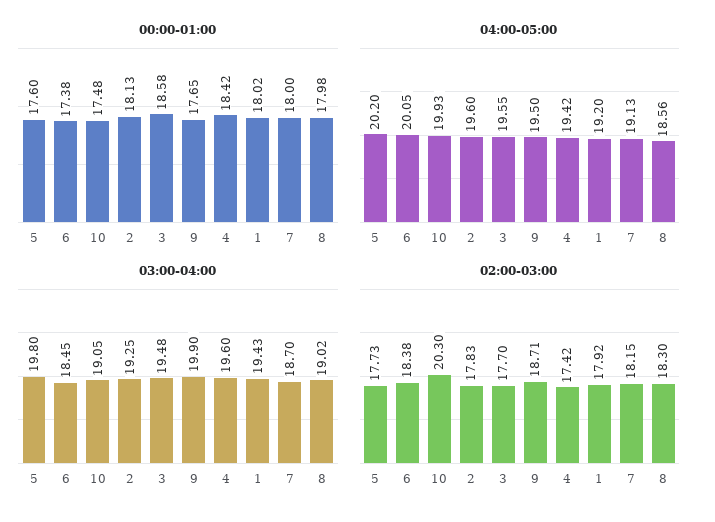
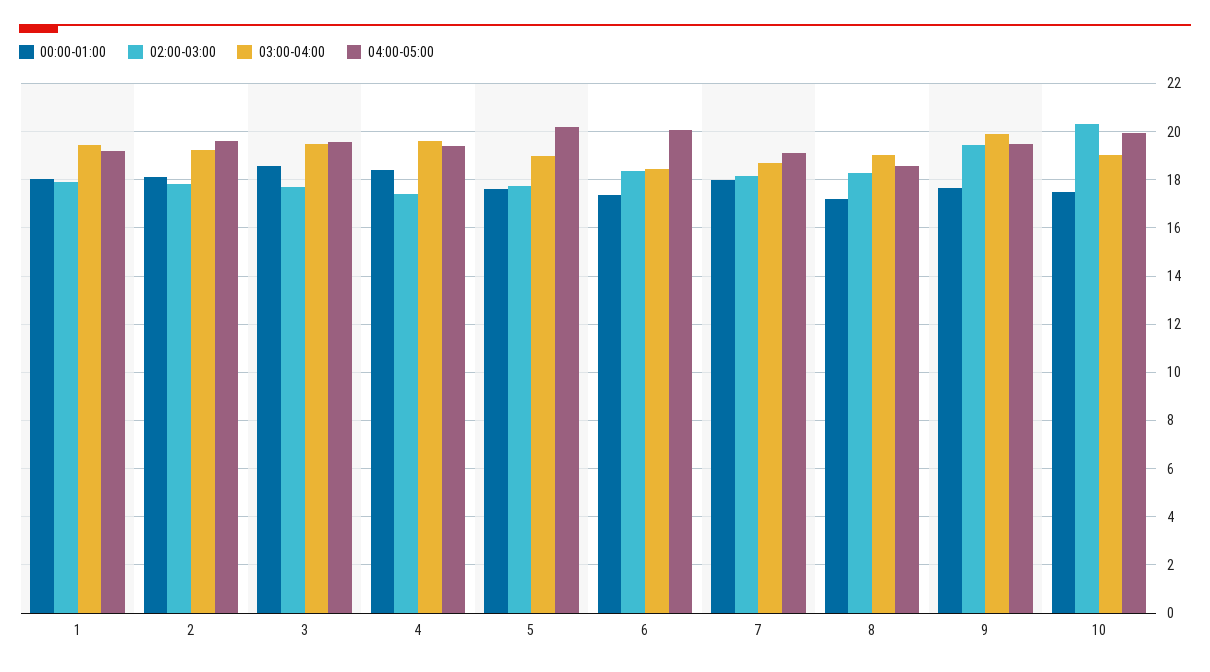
00:00-01:00, 8: 17.98 -> 17.25
03:00-04:00, 5: 19.8 -> 19
02:00-03:00, 9: 18.71 -> 19.5

